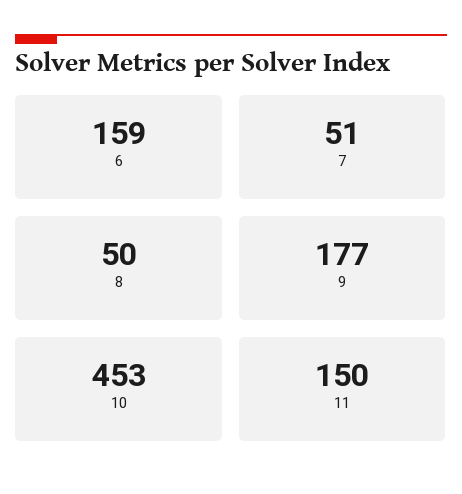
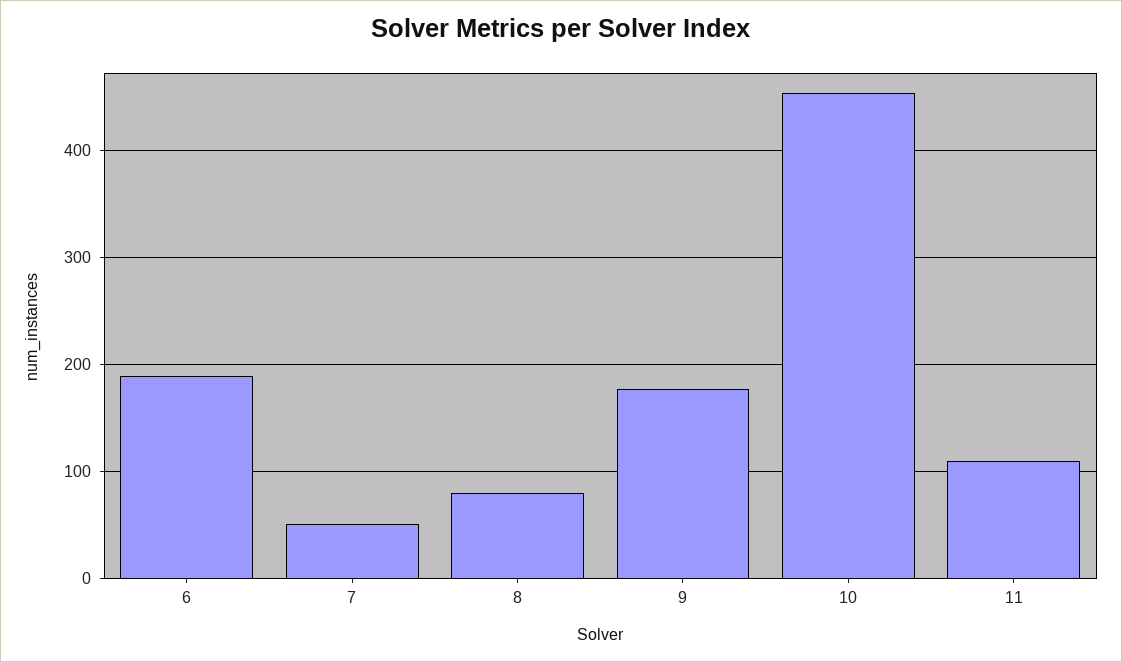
6: 159 -> 190
8: 50 -> 80
11: 150 -> 110

